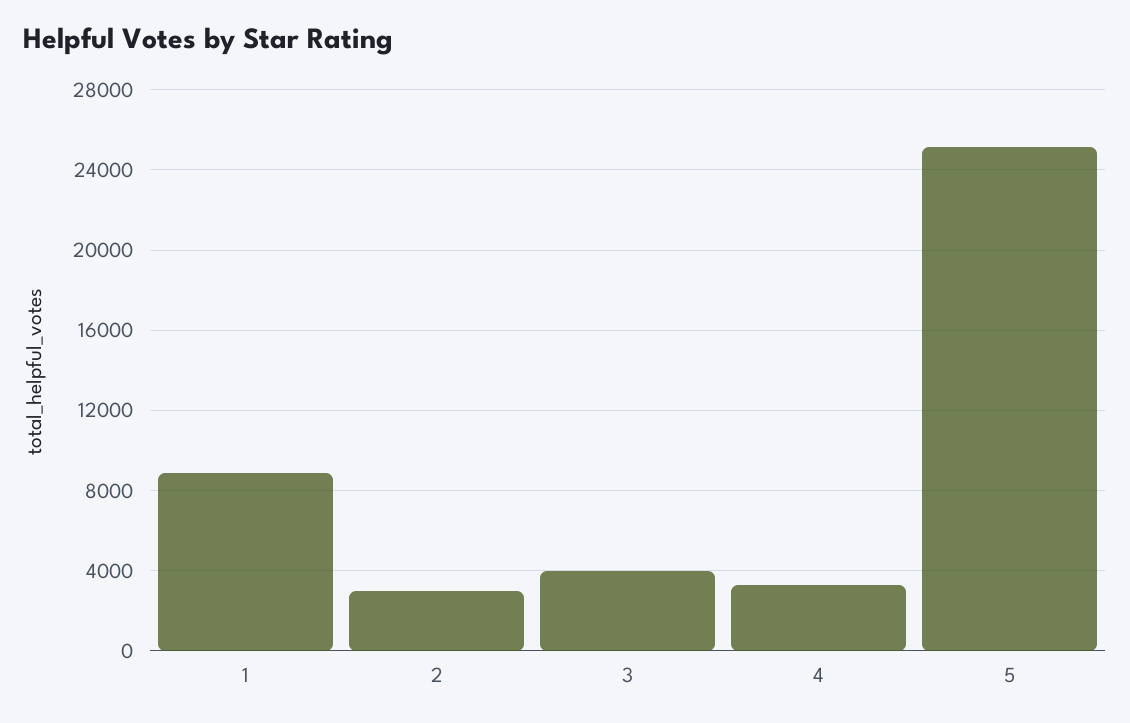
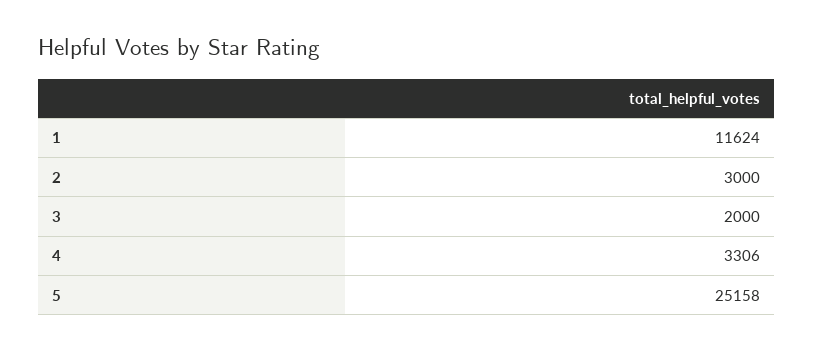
1: 9000 -> 11624
3: 4000 -> 2000

